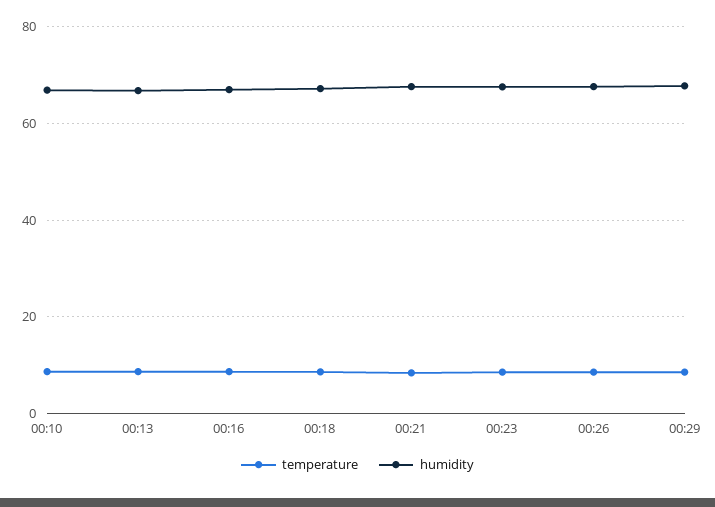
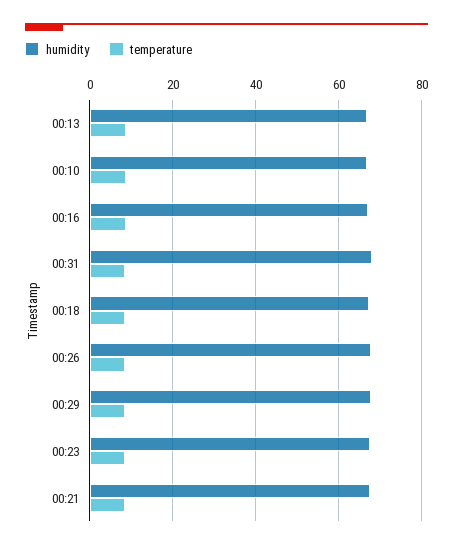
humidity, 00:31: none -> 68
temperature, 00:31: none -> 8

